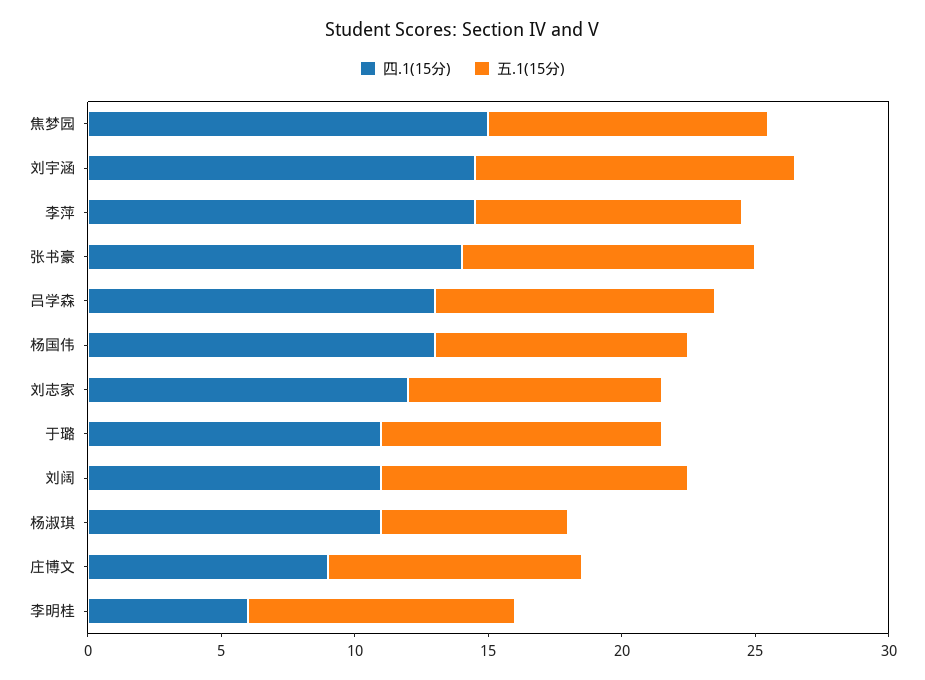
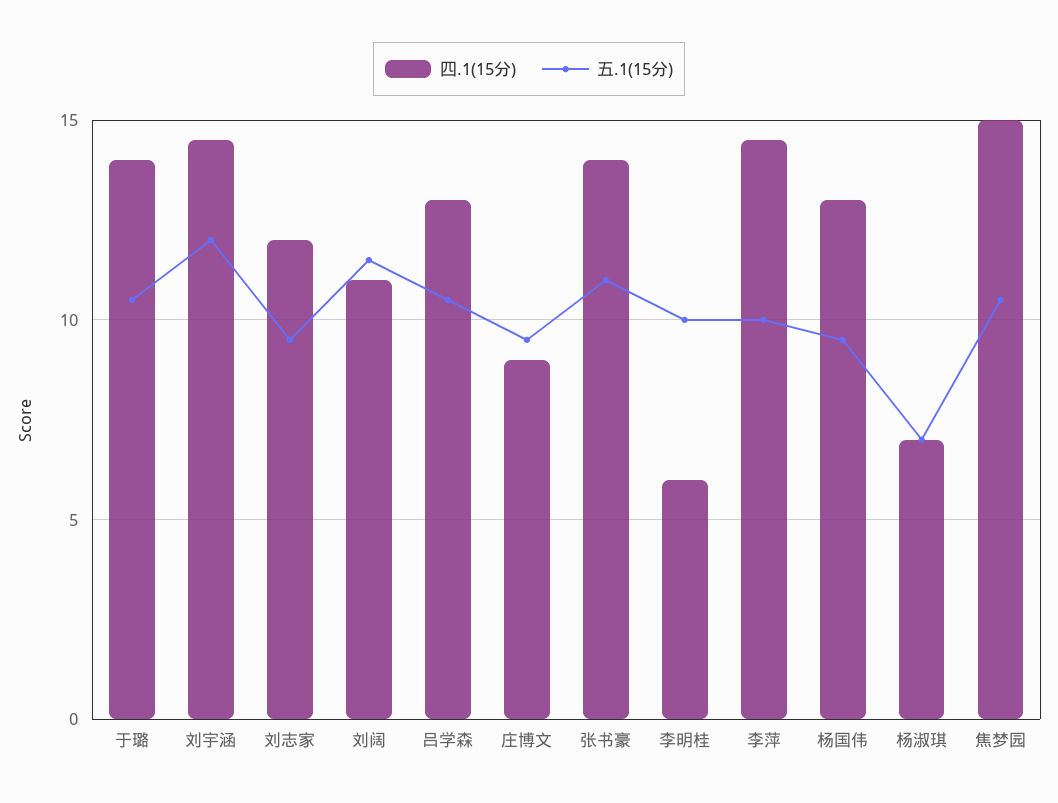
四.1(15分), 于璐: 11 -> 14
四.1(15分), 杨淑琪: 11 -> 7

